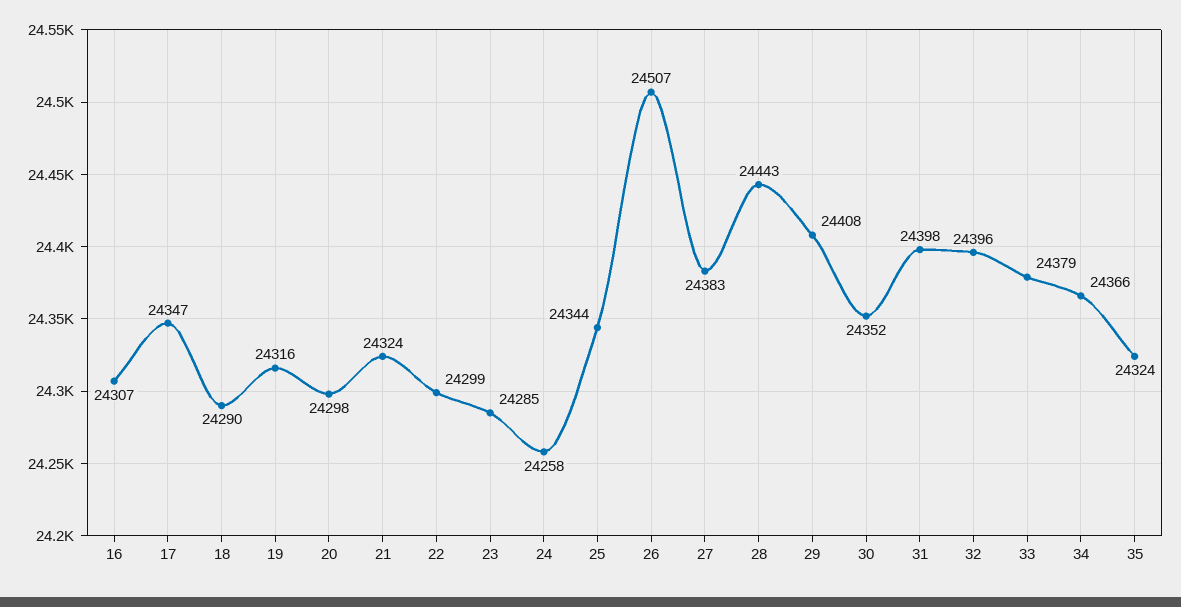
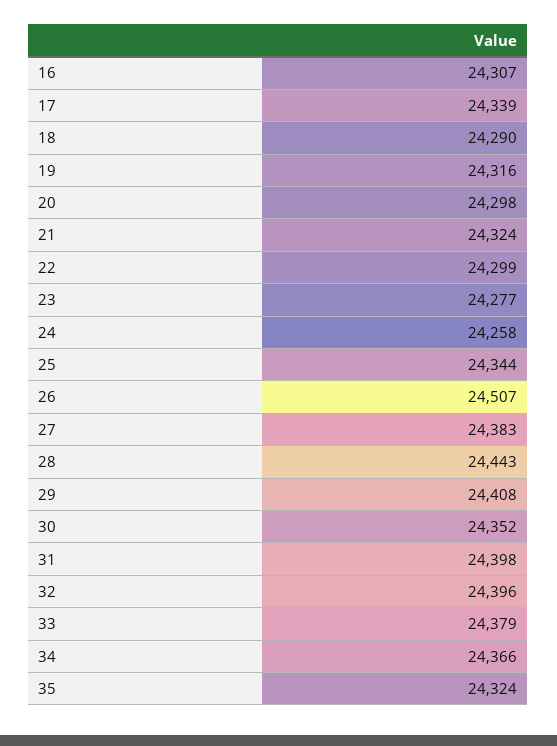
17: 24347 -> 24339
23: 24285 -> 24277

